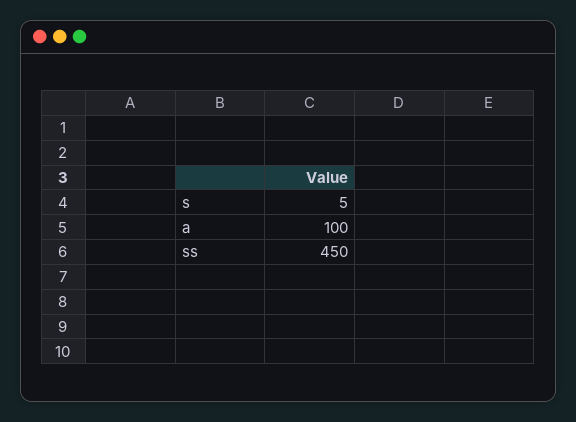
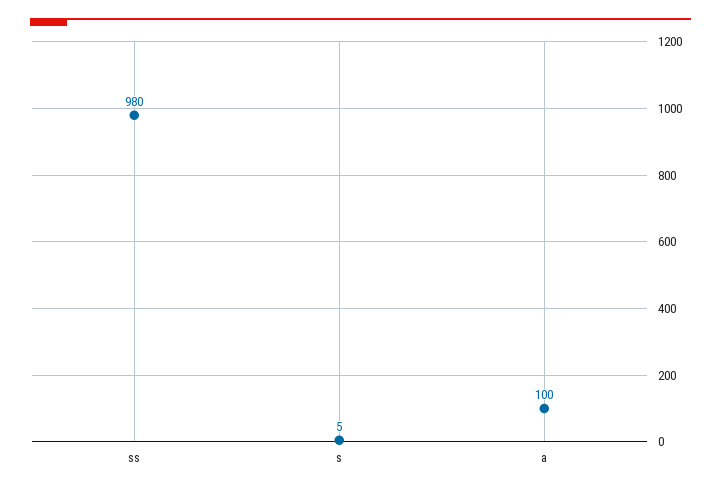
ss: 450 -> 980

